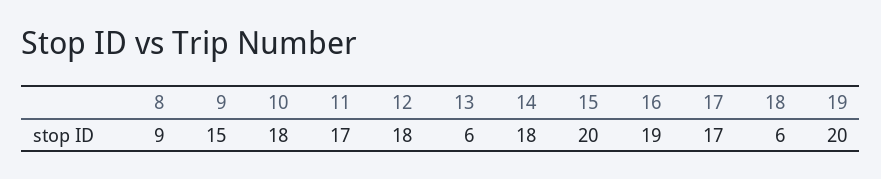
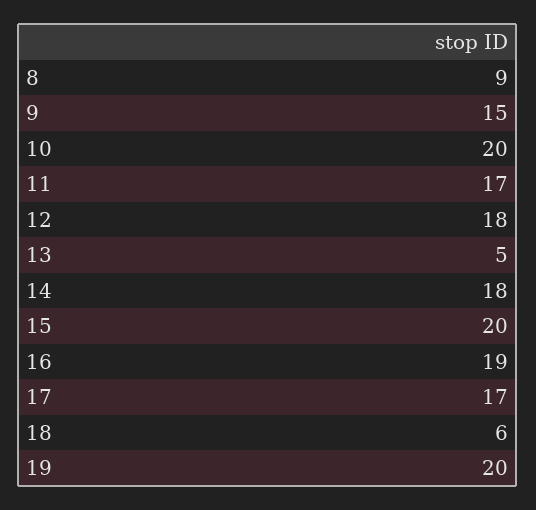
10: 18 -> 20
13: 6 -> 5

